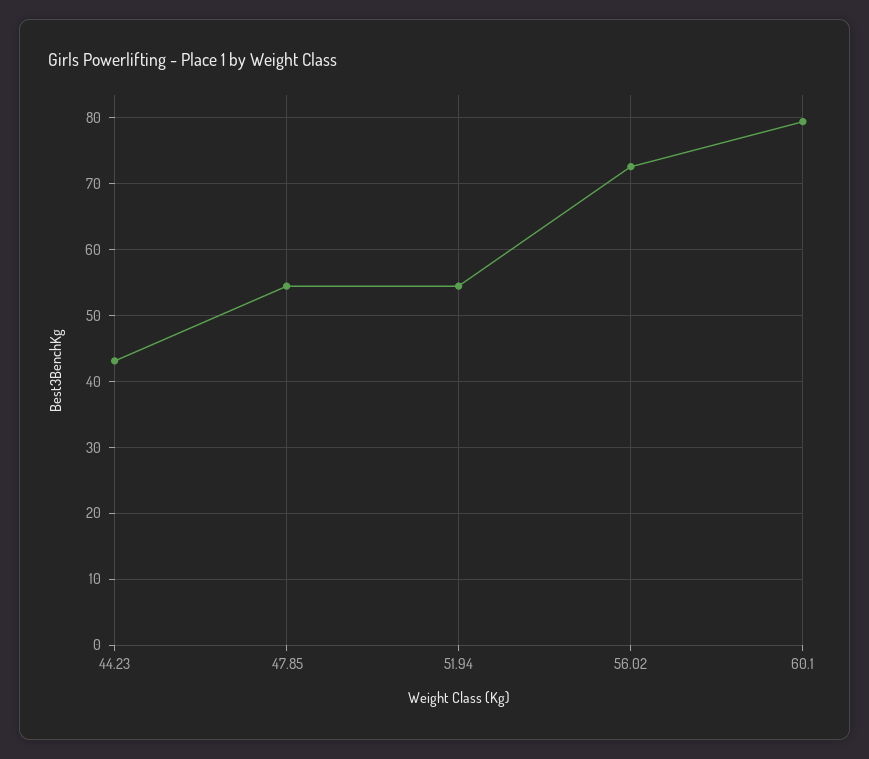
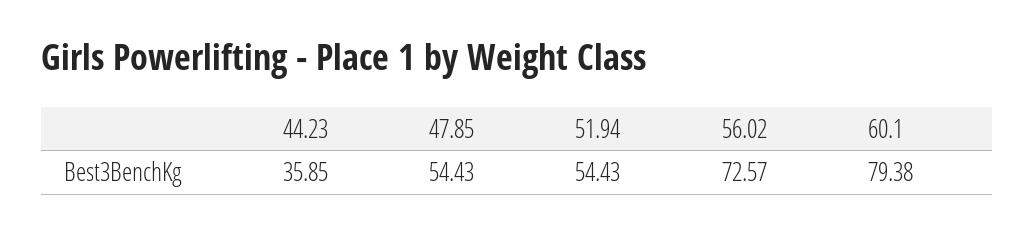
44.23: 43 -> 35.85

